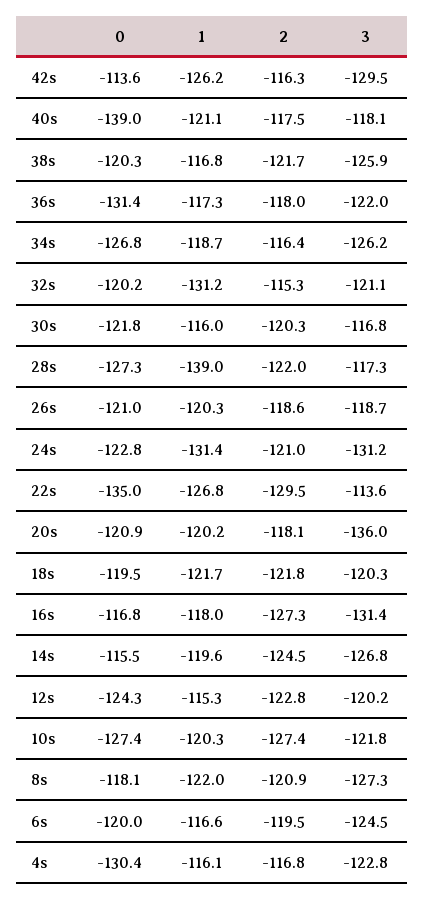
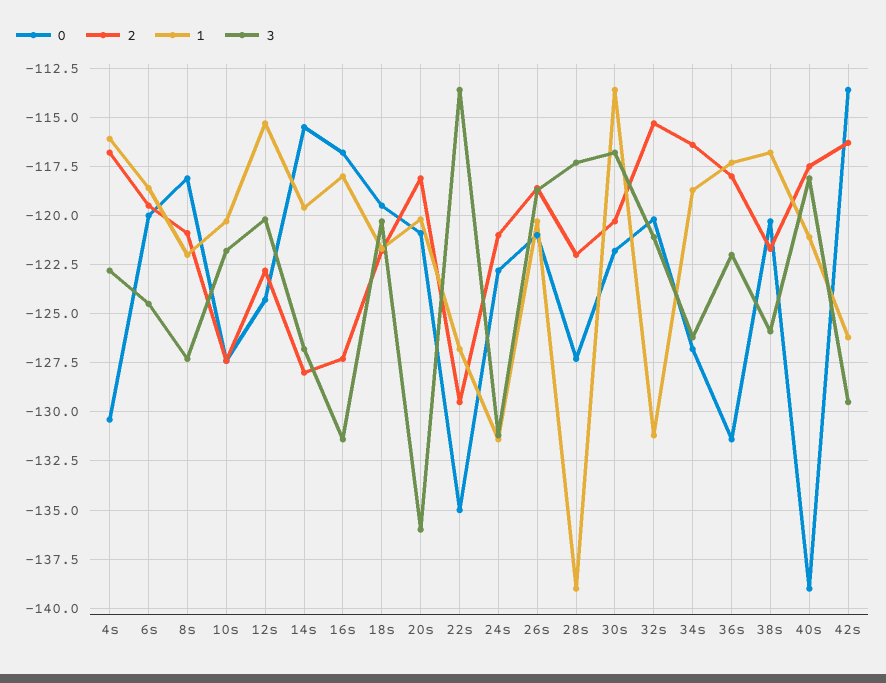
1, 30s: -116 -> -113.5
2, 14s: -124.5 -> -128
1, 6s: -116.6 -> -118.5

